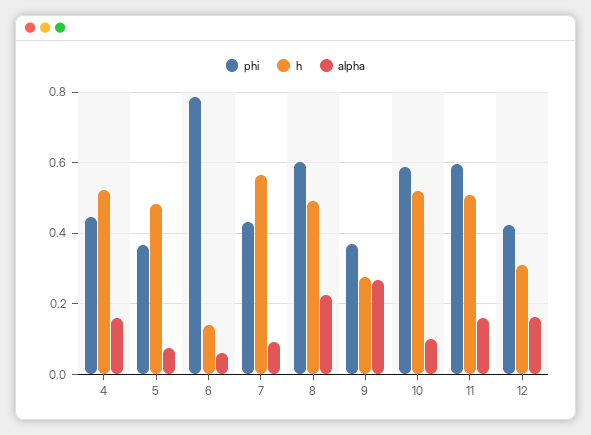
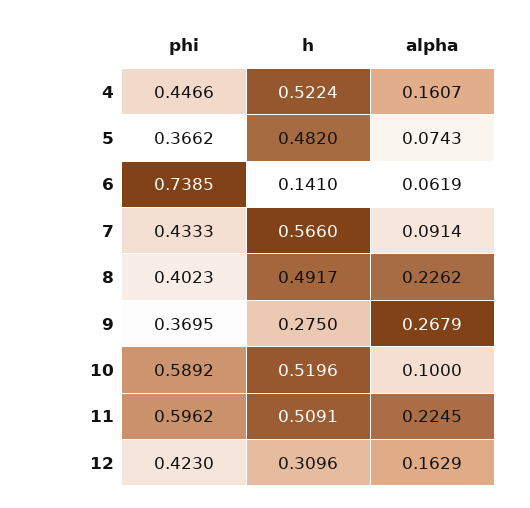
phi, 6: 0.78 -> 0.7385
phi, 8: 0.6 -> 0.4023
alpha, 11: 0.16 -> 0.2245

